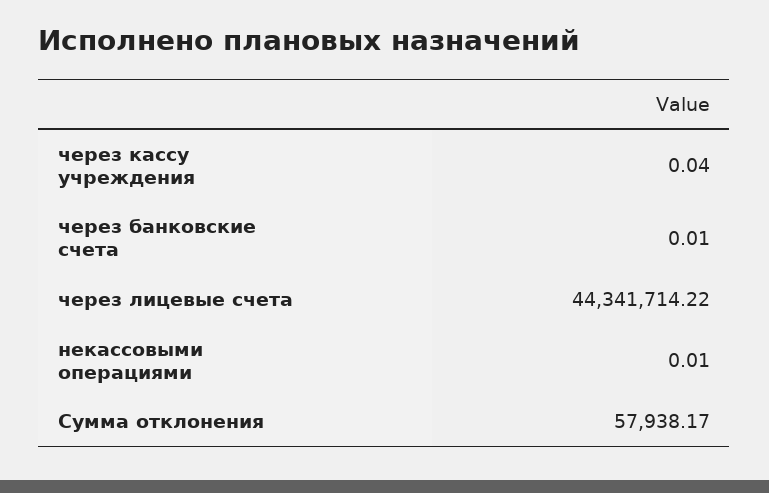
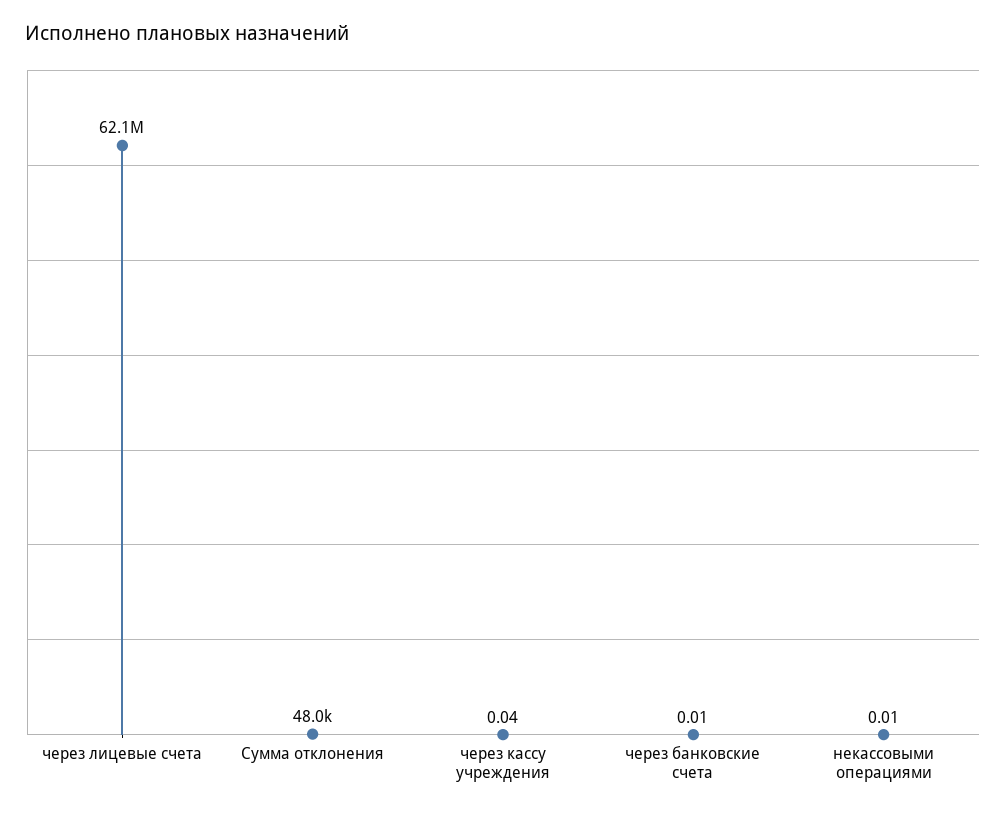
через лицевые счета: 44341714.22 -> 62100000
Сумма отклонения: 57938.17 -> 48000

